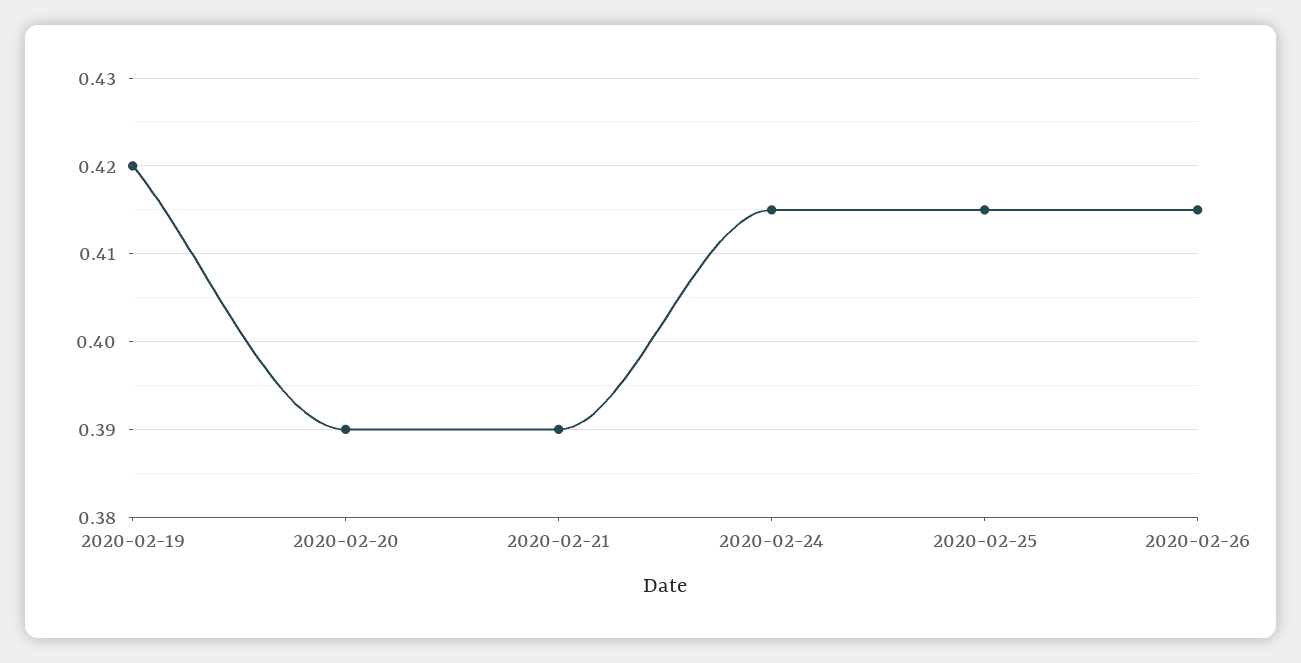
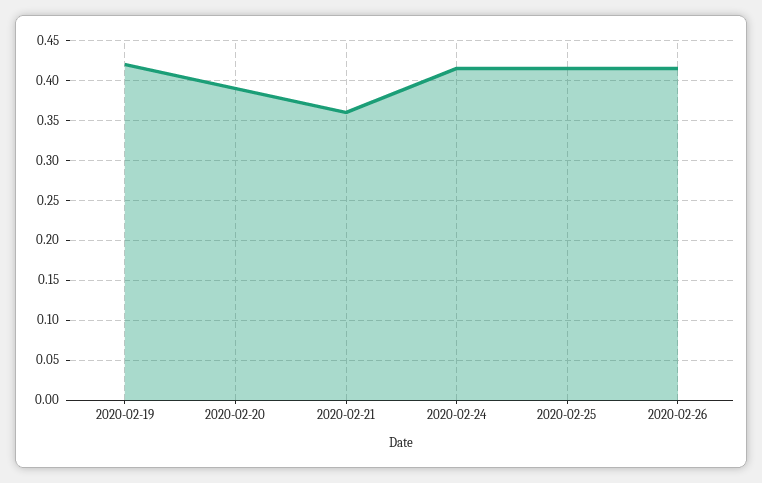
2020-02-21: 0.39 -> 0.36

